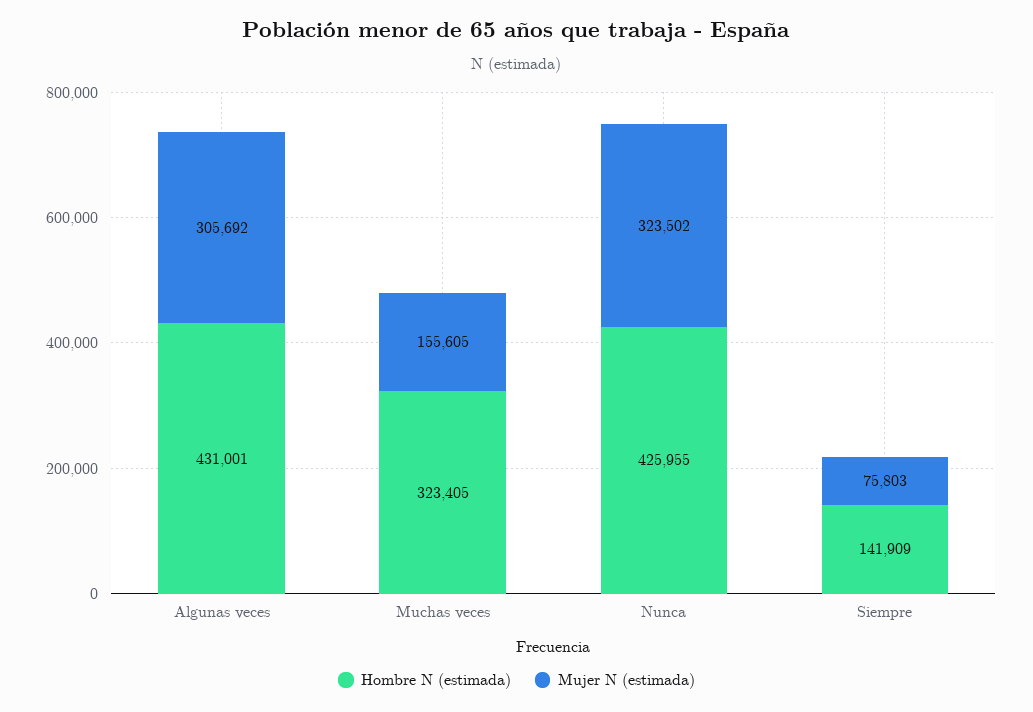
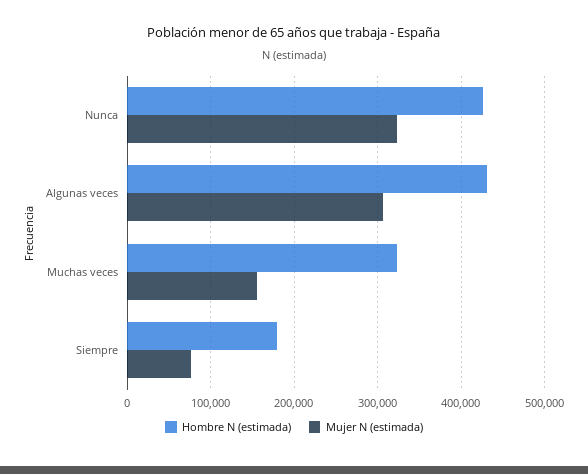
Hombre N (estimada), Siempre: 141909 -> 180000

